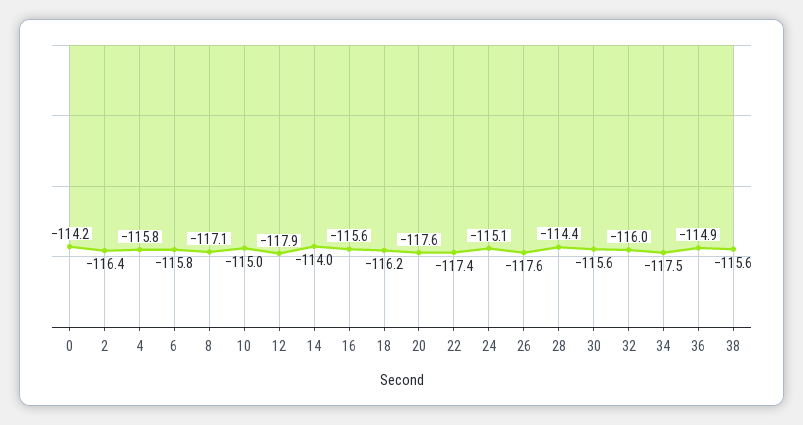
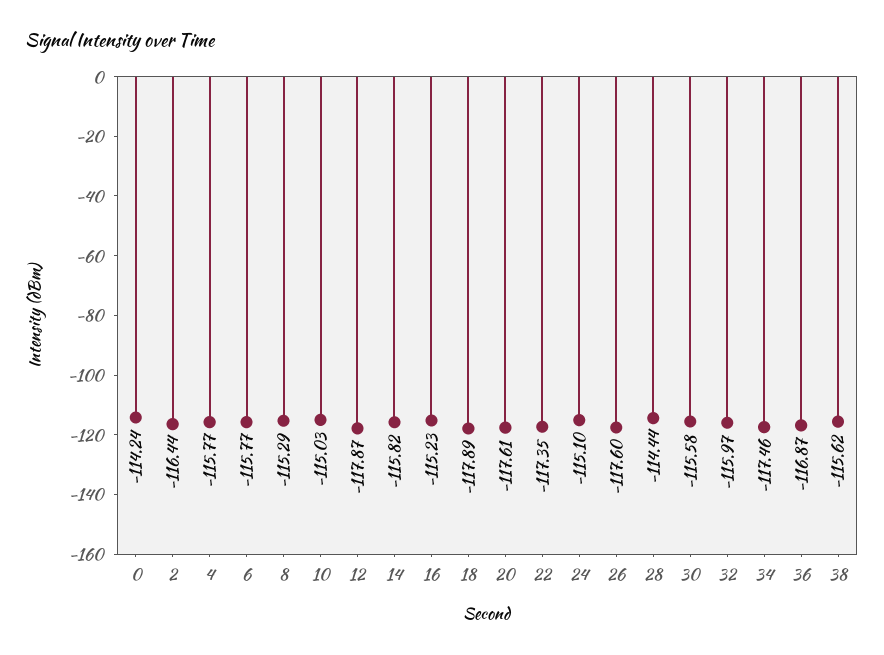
8: -117.1 -> -115.29
14: -114 -> -115.82
16: -115.6 -> -115.23
18: -116.2 -> -117.89
36: -114.9 -> -116.87

